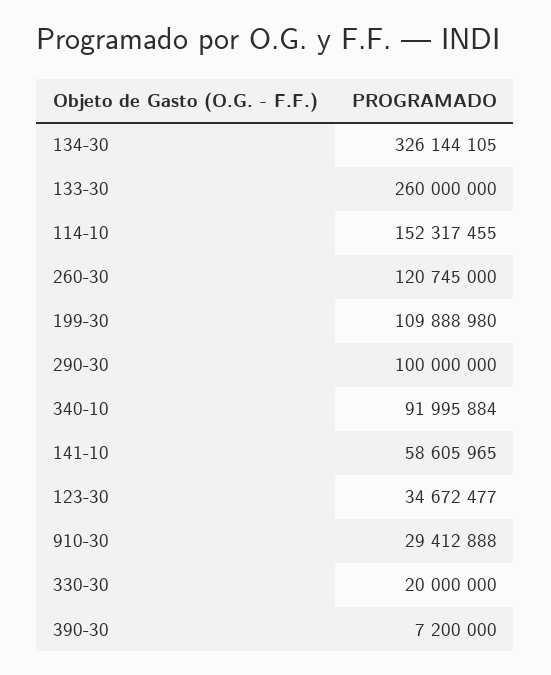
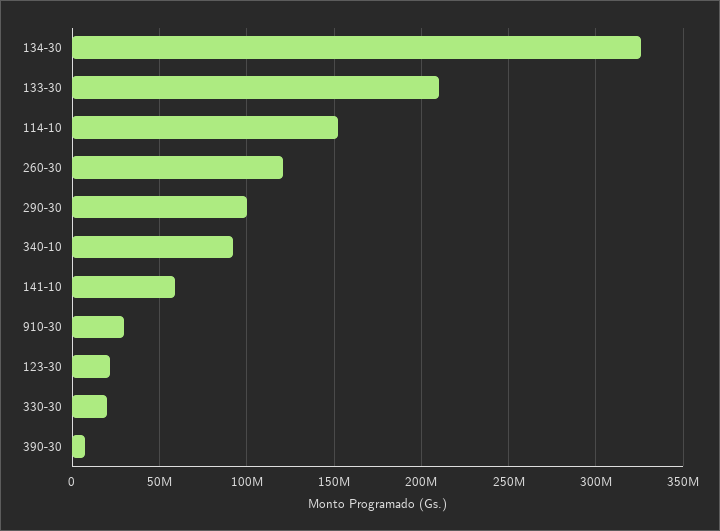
133-30: 260000000 -> 210000000
199-30: 109888980 -> none
123-30: 34672477 -> 20000000

